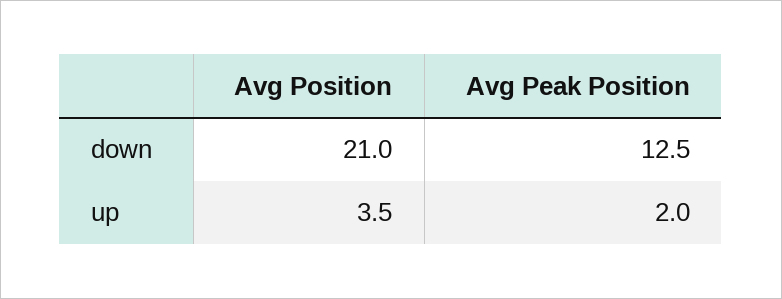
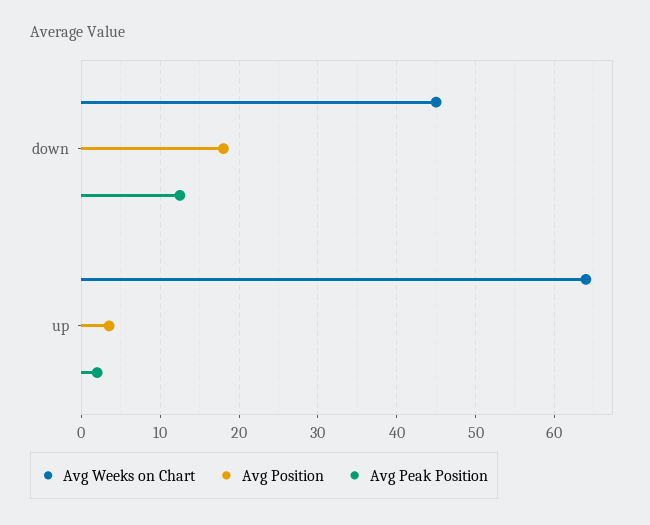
Avg Position, down: 21 -> 18
Avg Weeks on Chart, down: none -> 45
Avg Weeks on Chart, up: none -> 64

